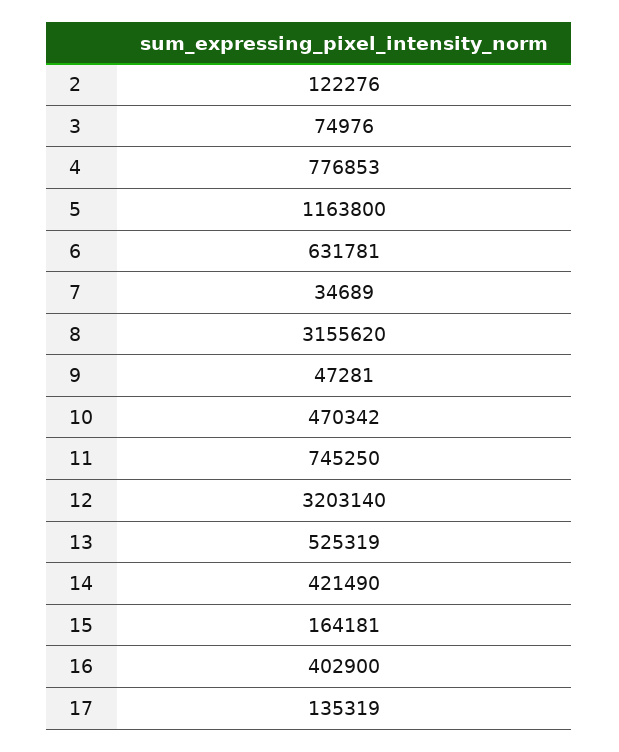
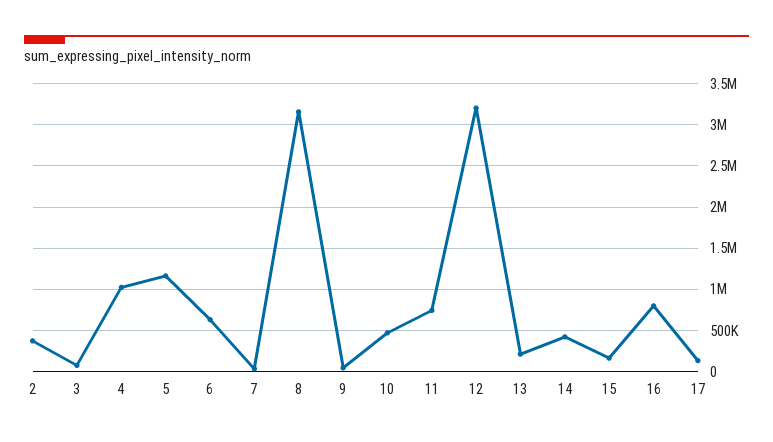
2: 122276 -> 400000
4: 776853 -> 1000000
13: 525319 -> 200000
16: 402900 -> 800000

